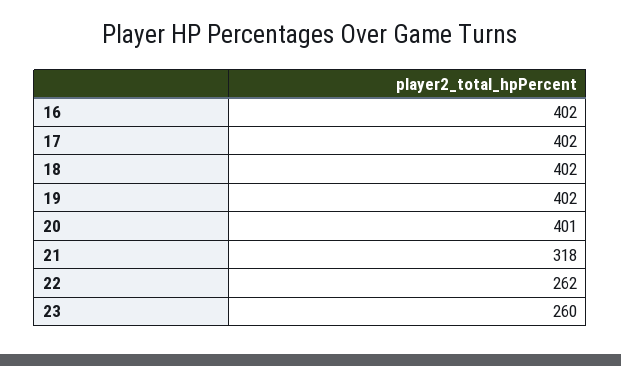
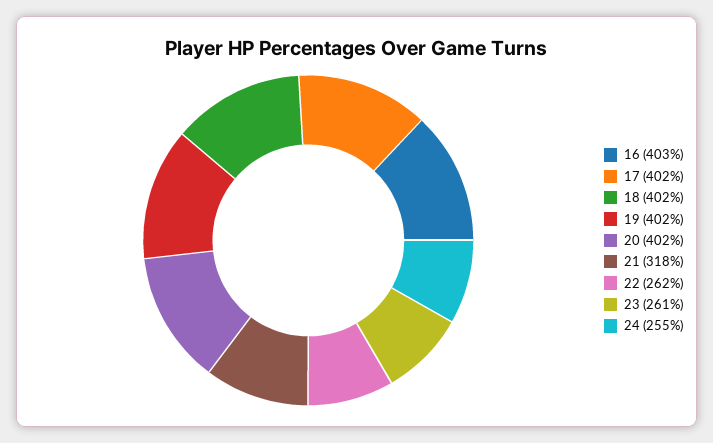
16: 402 -> 403
20: 401 -> 402
23: 260 -> 261
24: none -> 255

